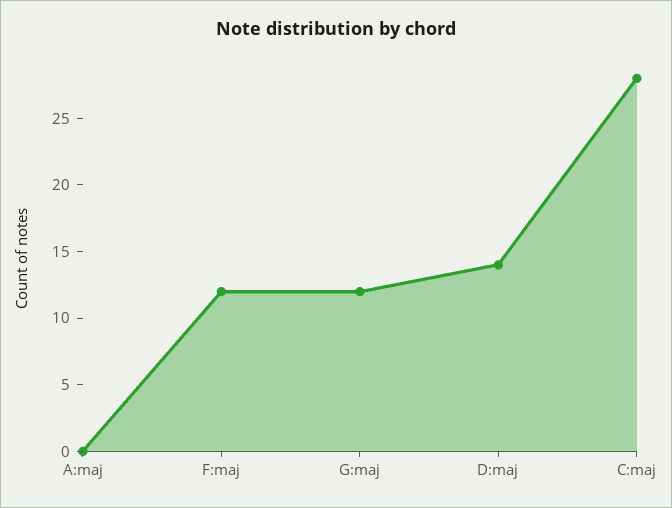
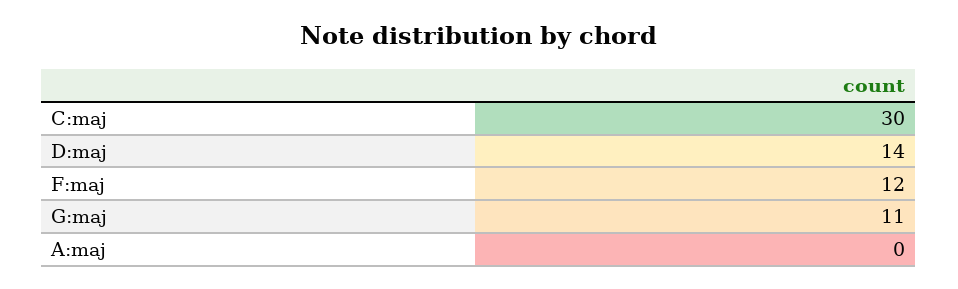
G:maj: 12 -> 11
C:maj: 28 -> 30

